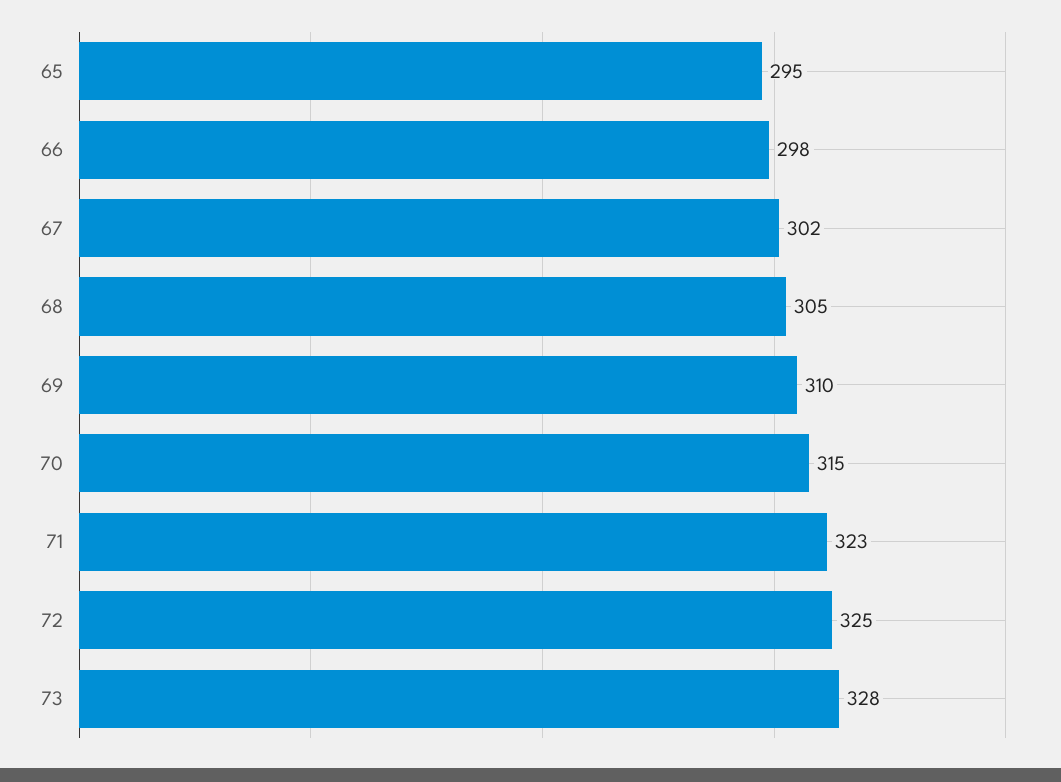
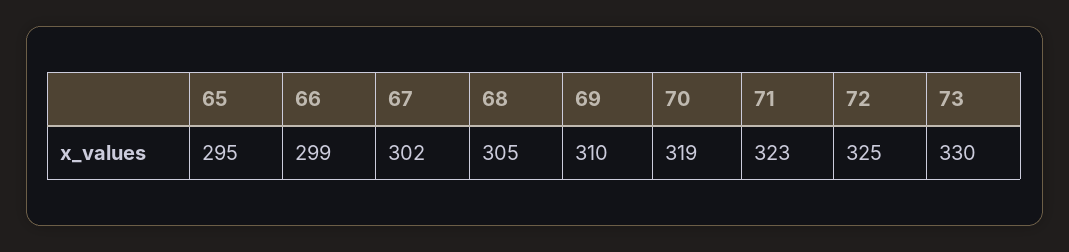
66: 298 -> 299
70: 315 -> 319
73: 328 -> 330

